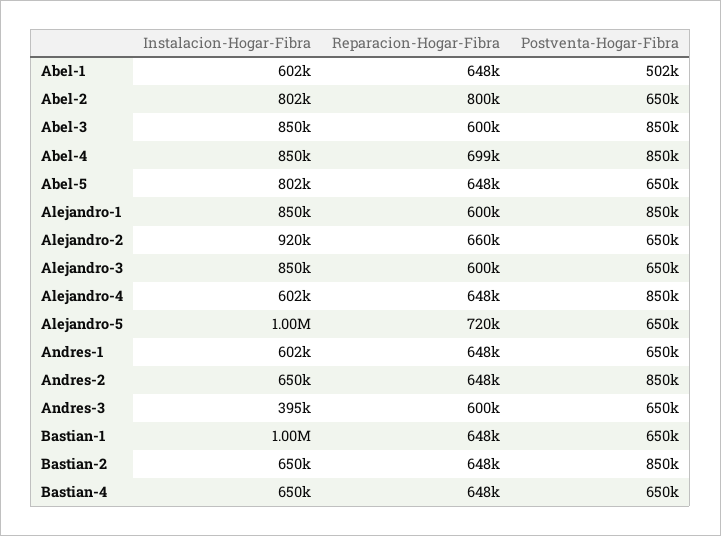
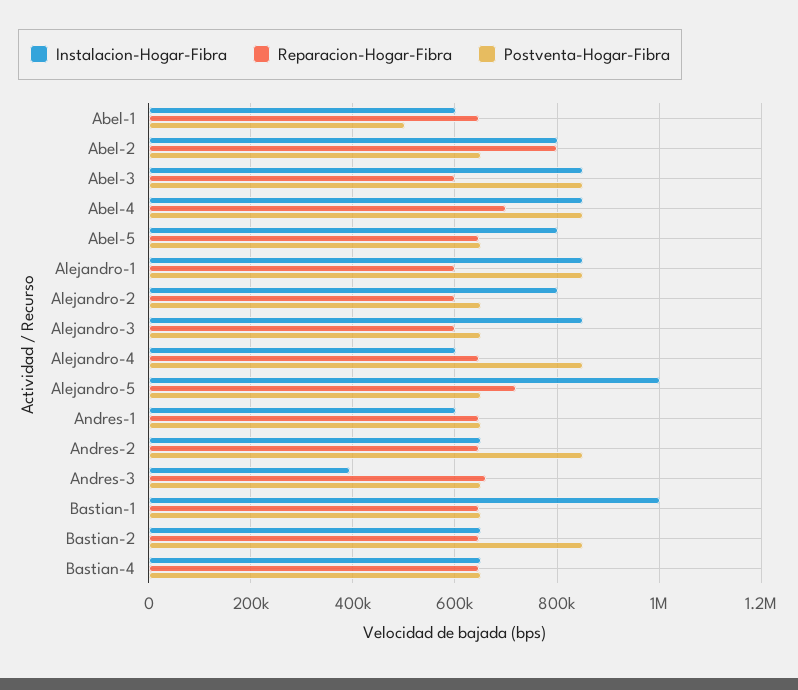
Instalacion-Hogar-Fibra, Alejandro-2: 920000 -> 800000
Reparacion-Hogar-Fibra, Alejandro-2: 660000 -> 600000
Reparacion-Hogar-Fibra, Andres-3: 600000 -> 660000

